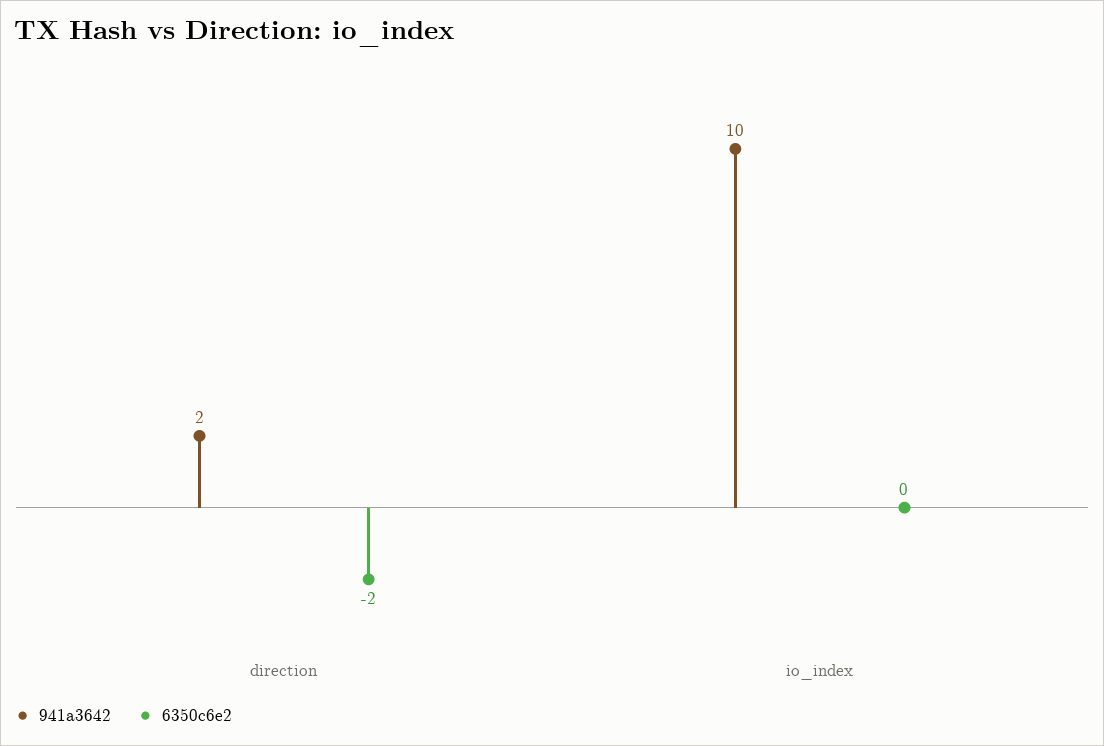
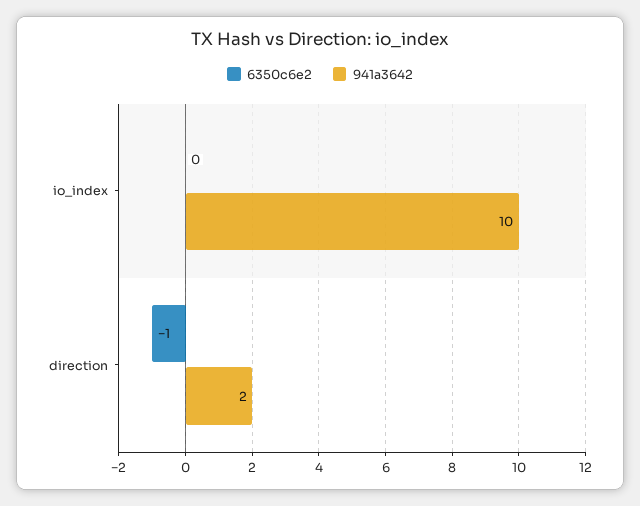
6350c6e2, direction: -2 -> -1

